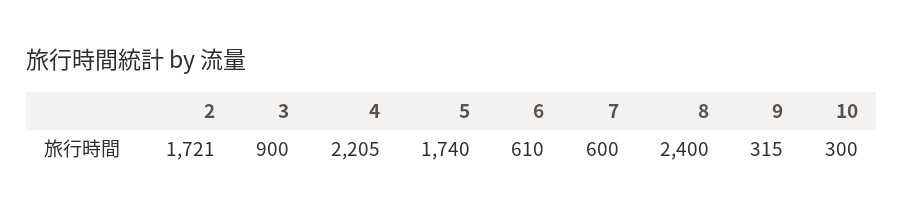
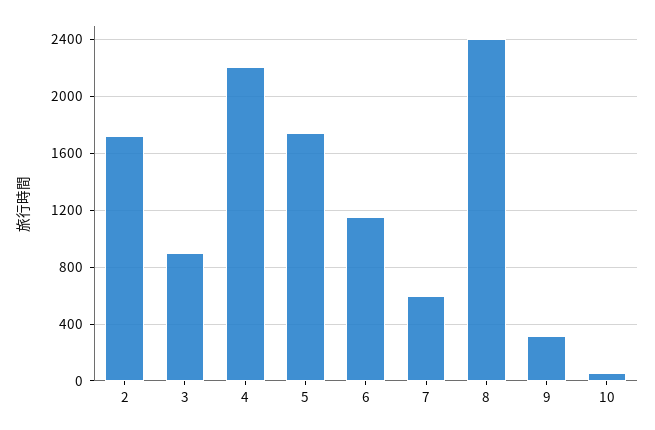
6: 610 -> 1150
10: 300 -> 50

